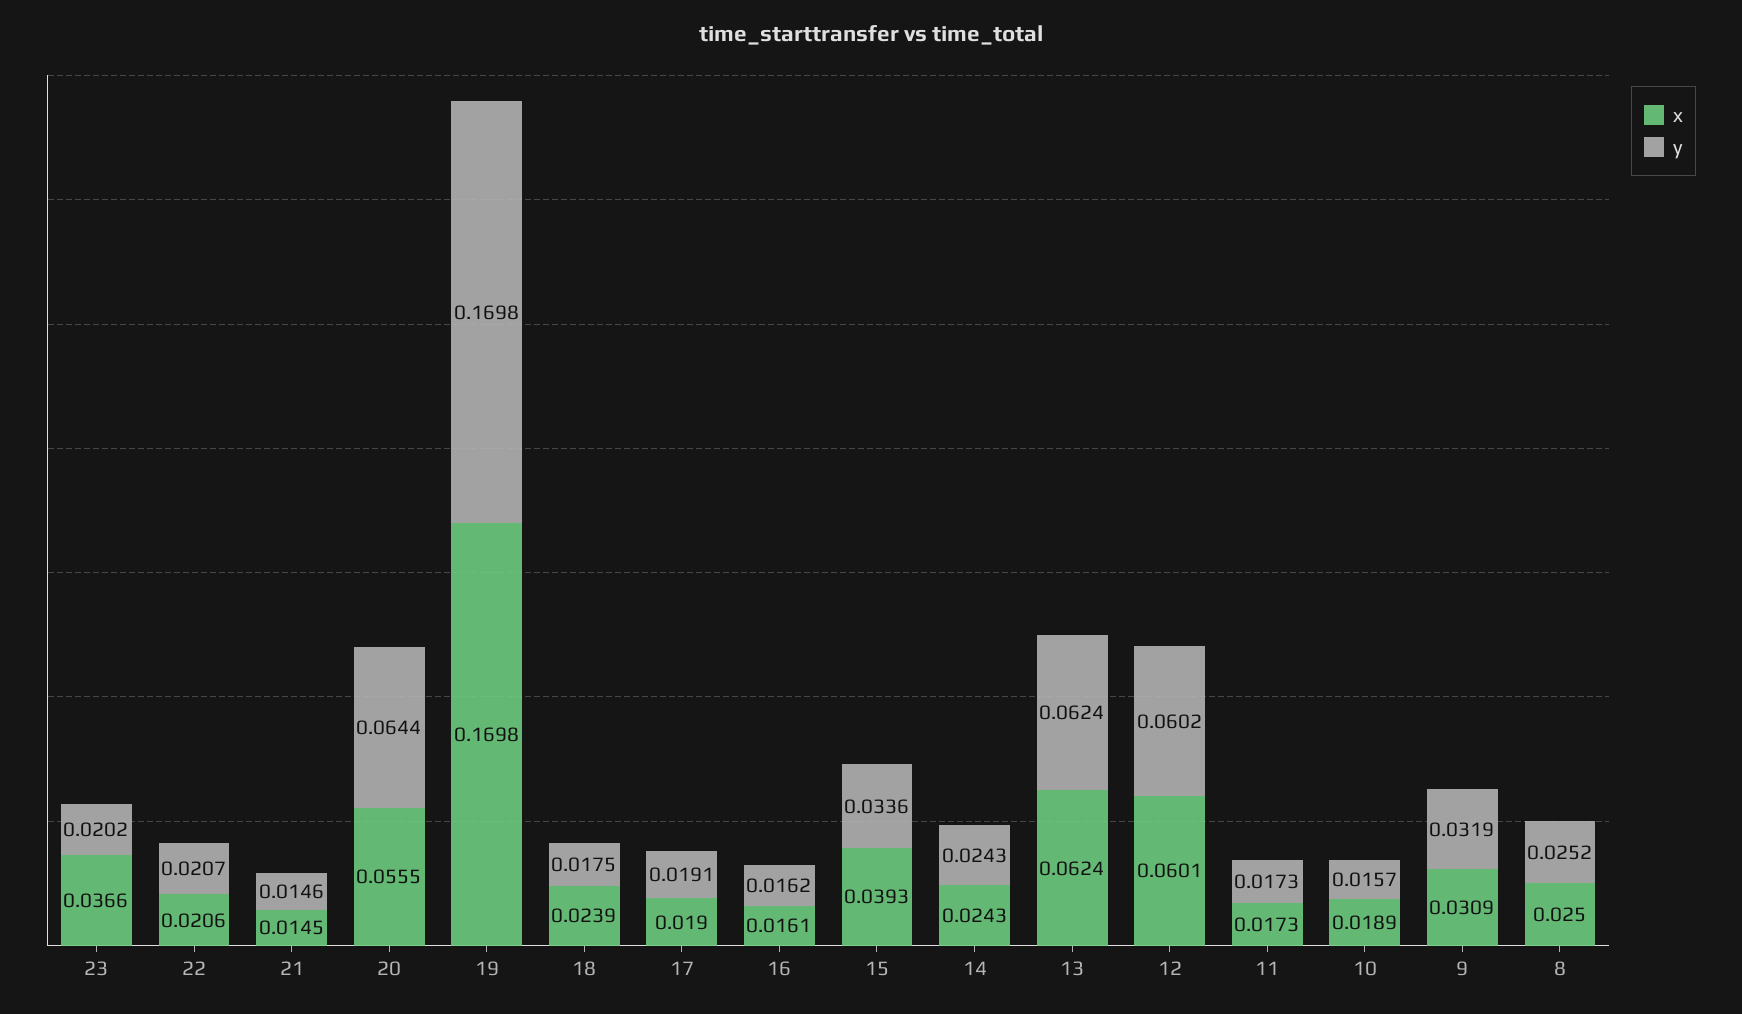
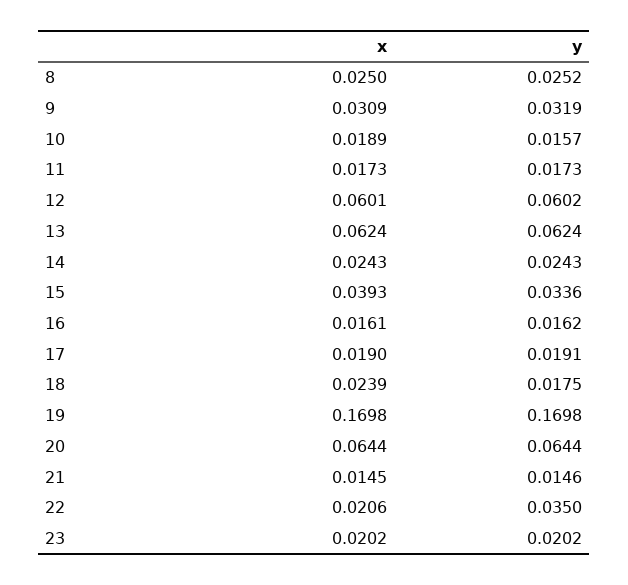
x, 23: 0.0366 -> 0.0202
y, 22: 0.0207 -> 0.035
x, 20: 0.0555 -> 0.0644

